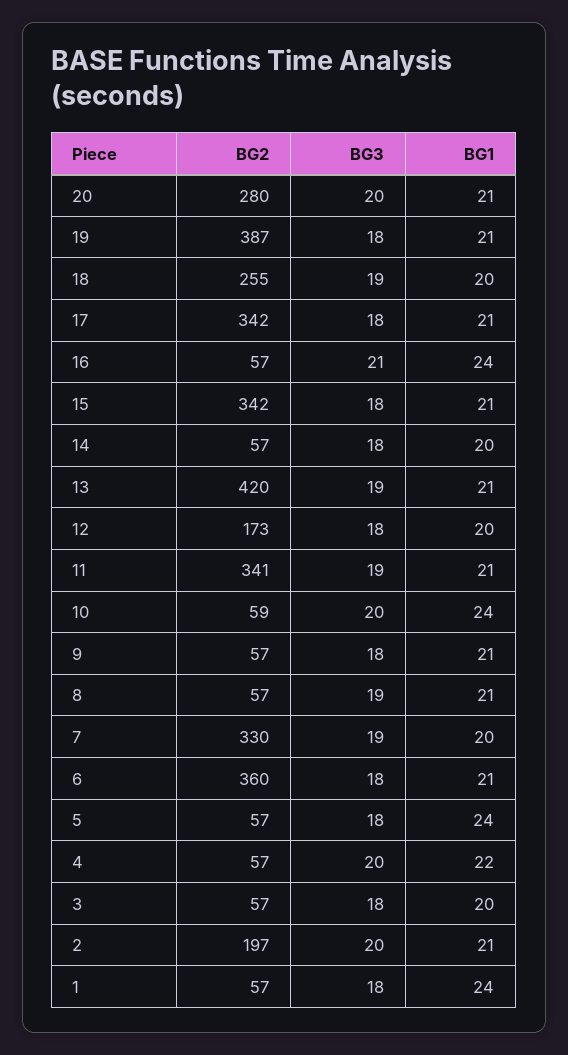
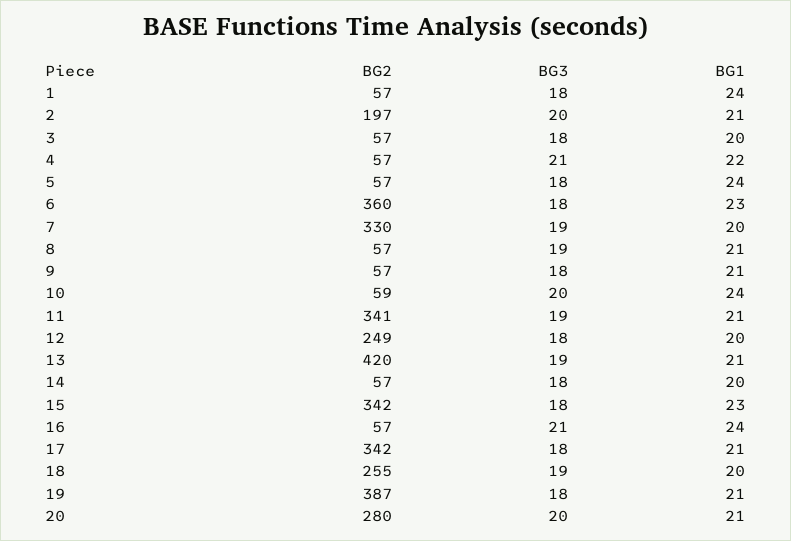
BG1, 15: 21 -> 23
BG2, 12: 173 -> 249
BG1, 6: 21 -> 23
BG3, 4: 20 -> 21

